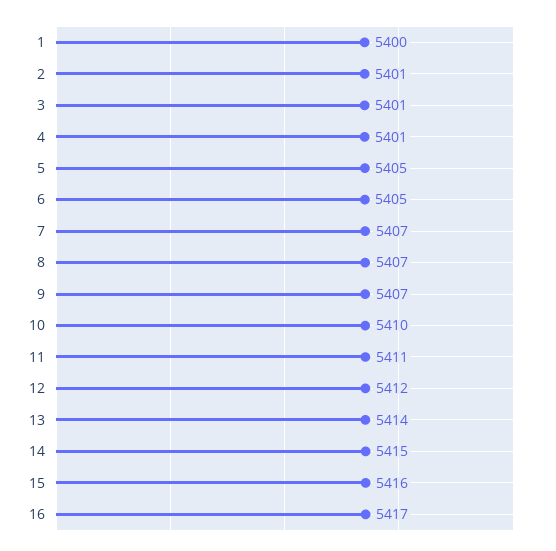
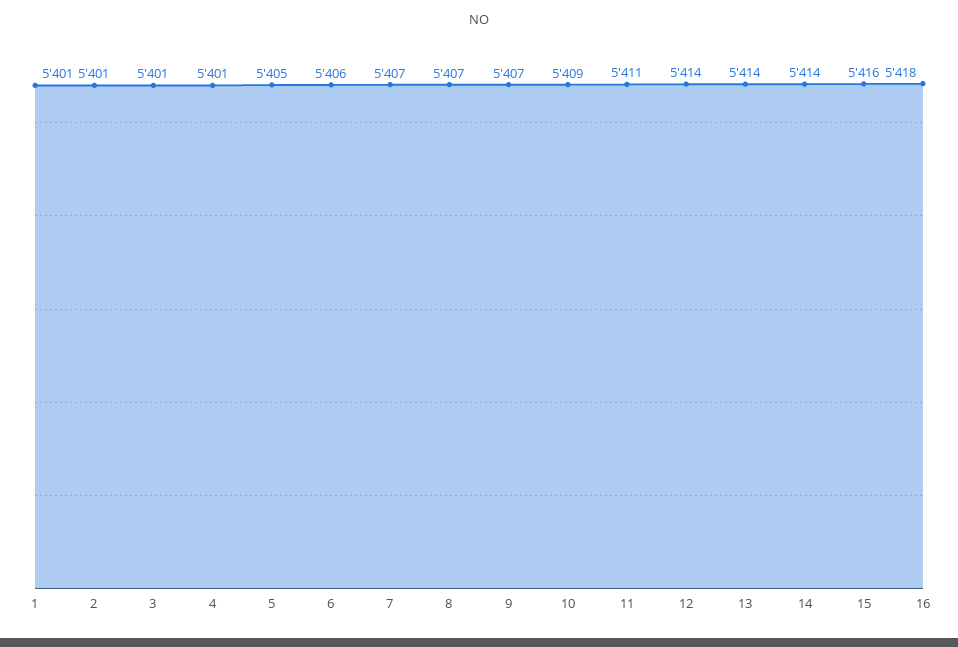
1: 5400 -> 5401
6: 5405 -> 5406
10: 5410 -> 5409
12: 5412 -> 5414
14: 5415 -> 5414
16: 5417 -> 5418

